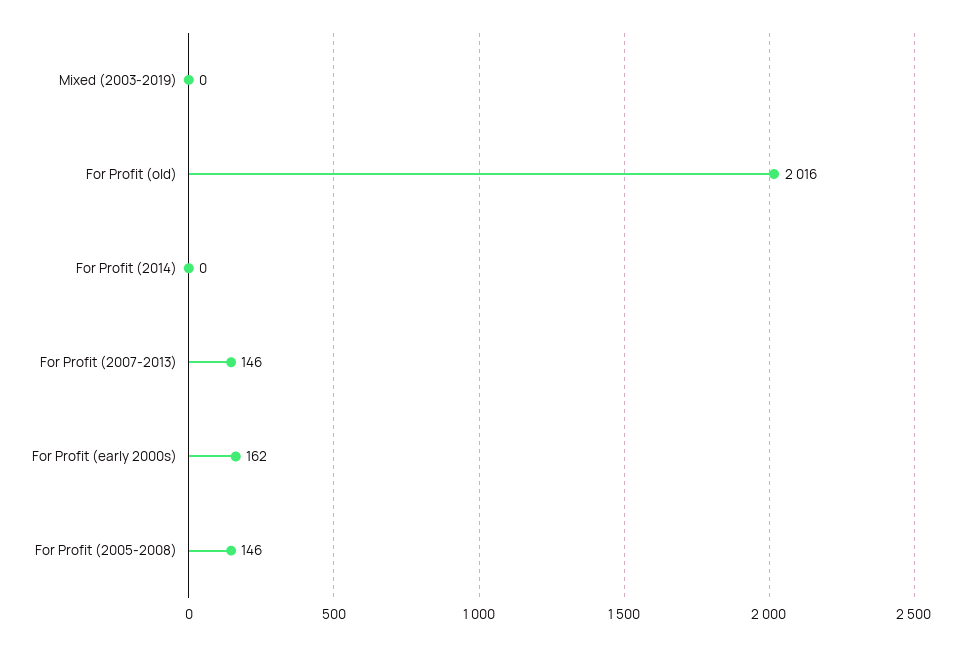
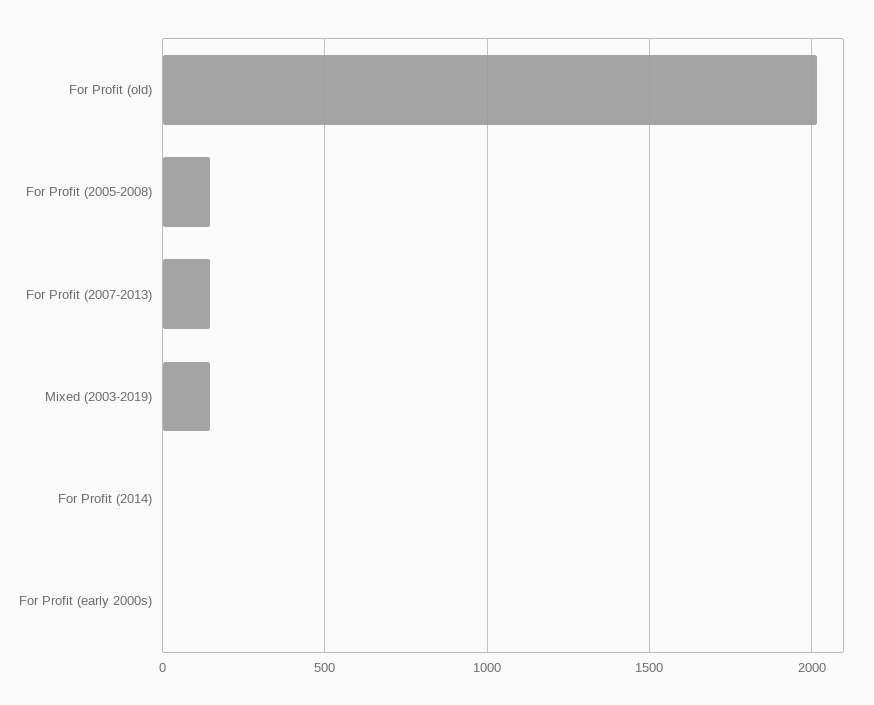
Mixed (2003-2019): 0 -> 150
For Profit (early 2000s): 162 -> 0

